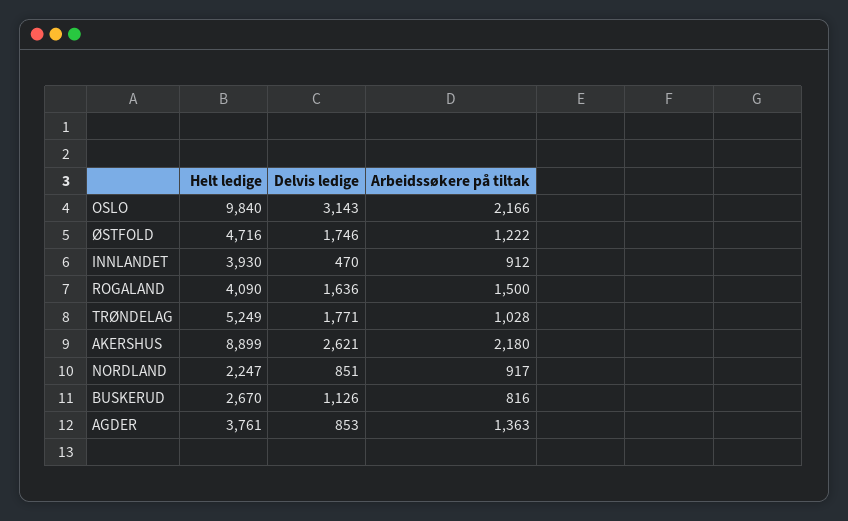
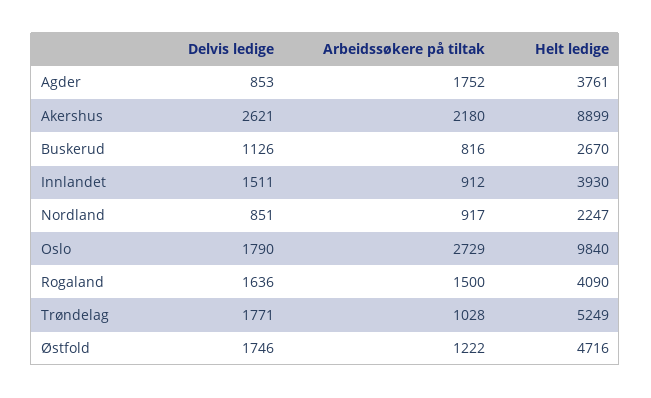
Delvis ledige, OSLO: 3143 -> 1790
Arbeidssøkere på tiltak, OSLO: 2166 -> 2729
Delvis ledige, INNLANDET: 470 -> 1511
Arbeidssøkere på tiltak, AGDER: 1363 -> 1752

